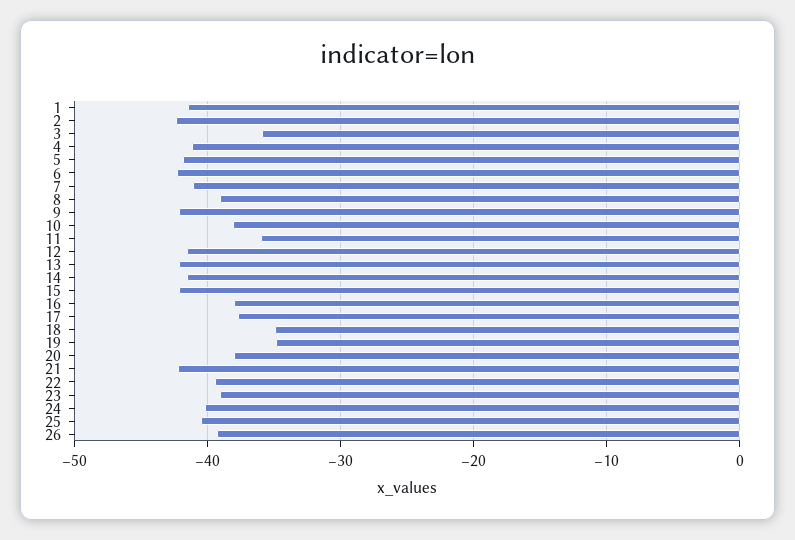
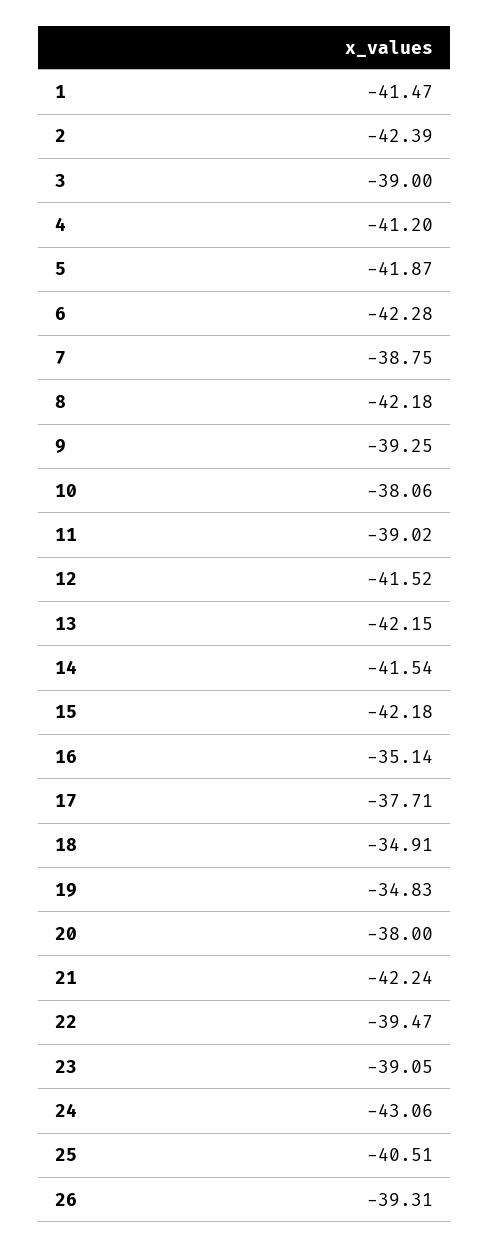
3: -36 -> -39
7: -41 -> -38.75
8: -39 -> -42.18
9: -42 -> -39.25
11: -36 -> -39.02
16: -38 -> -35.14
24: -40 -> -43.06

